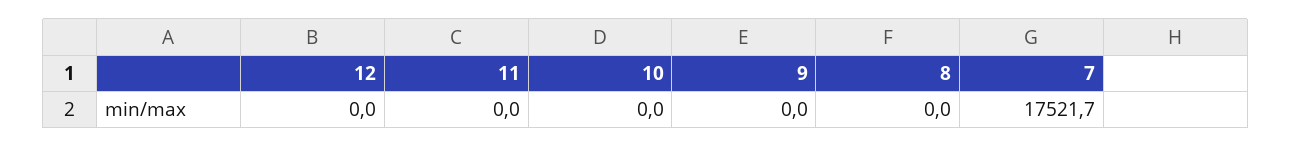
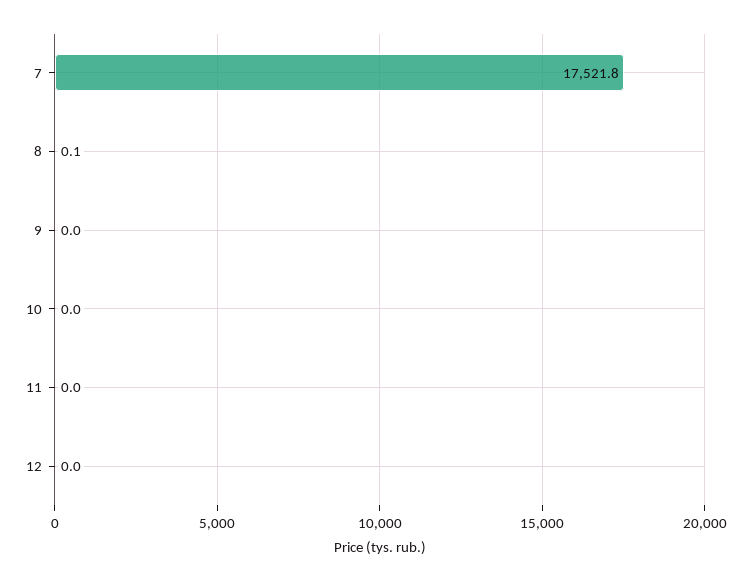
8: 0 -> 0.1
7: 17521.7 -> 17521.8

